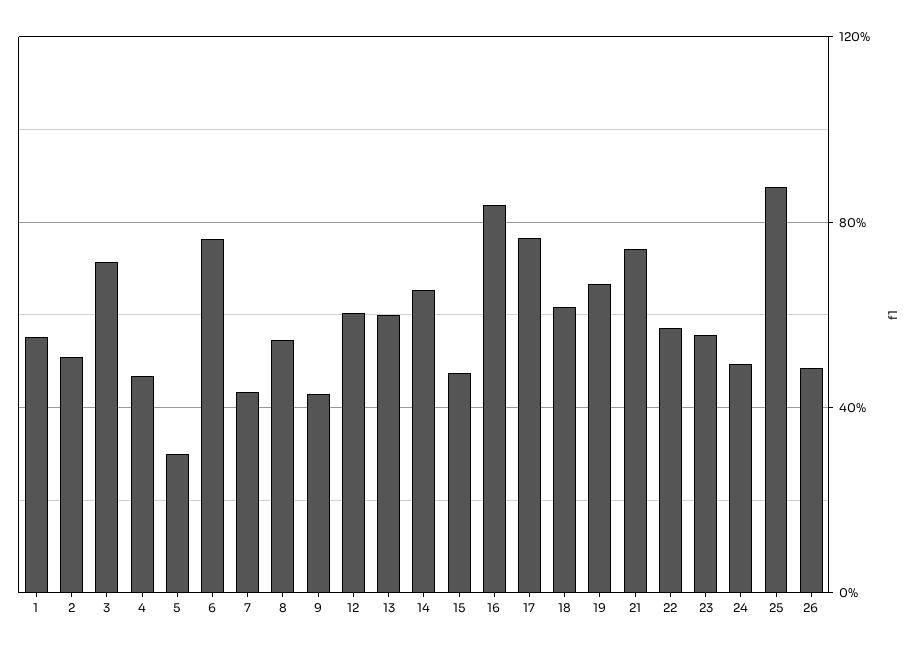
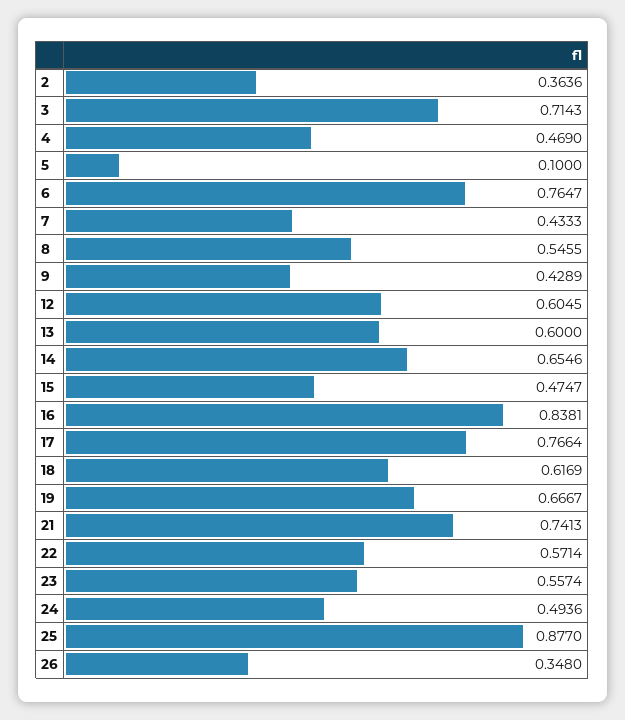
1: 0.55 -> none
2: 0.5 -> 0.3636
5: 0.3 -> 0.1
26: 0.5 -> 0.348

